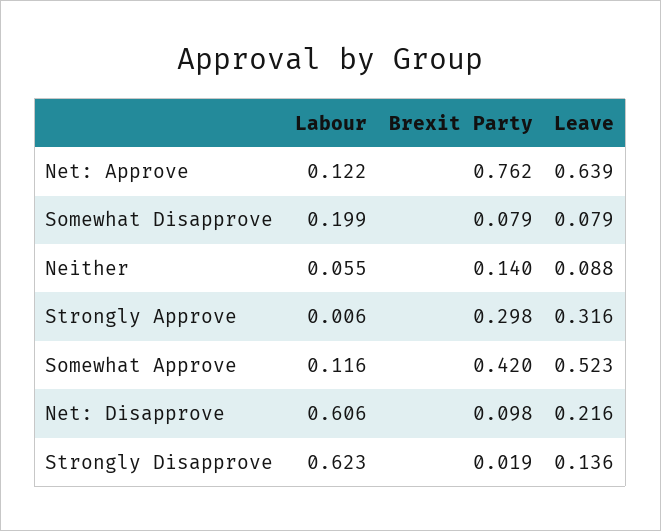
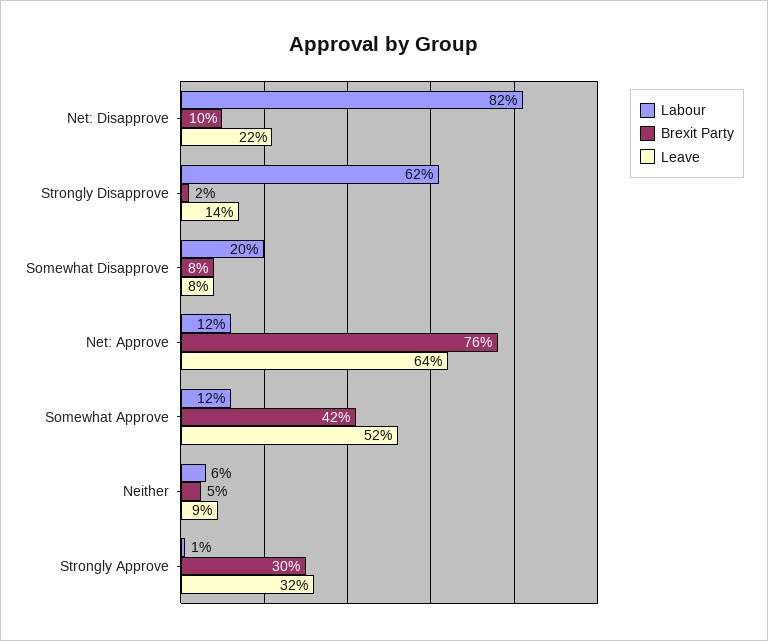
Brexit Party, Neither: 0.14 -> 0.05
Labour, Net: Disapprove: 0.606 -> 0.82

